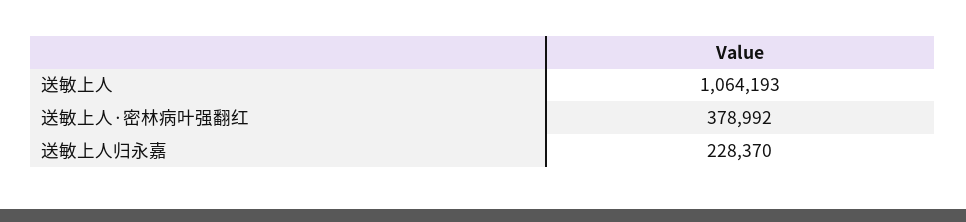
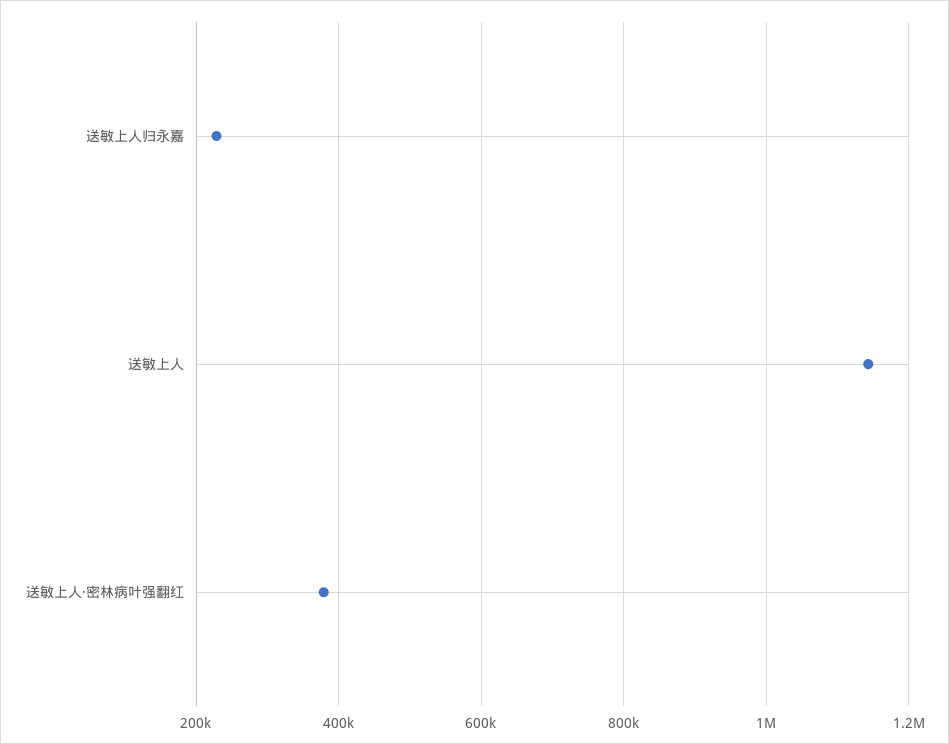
送敏上人: 1064193 -> 1140000

